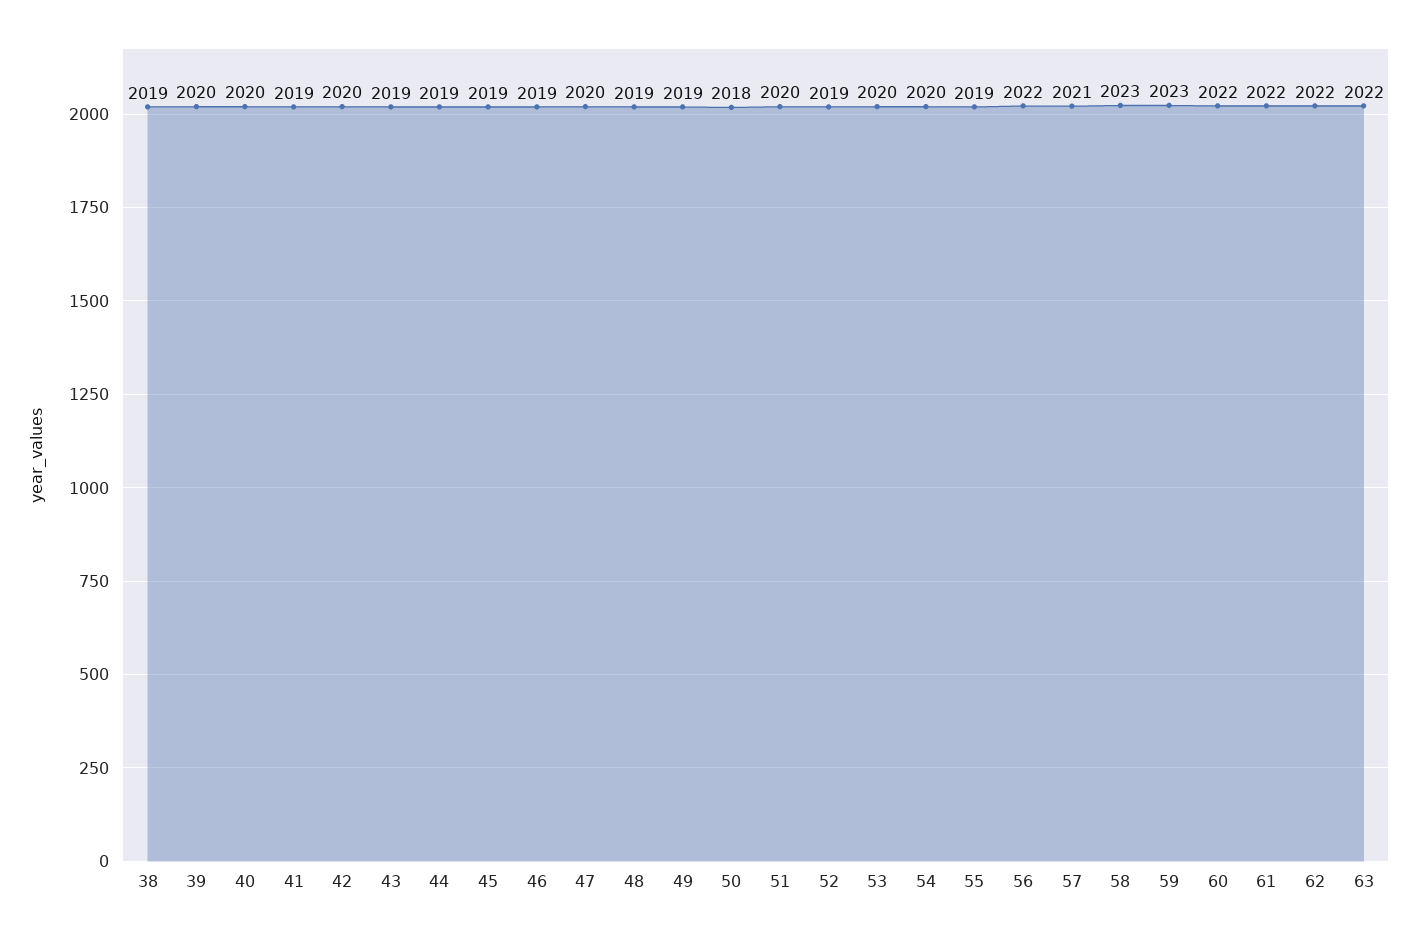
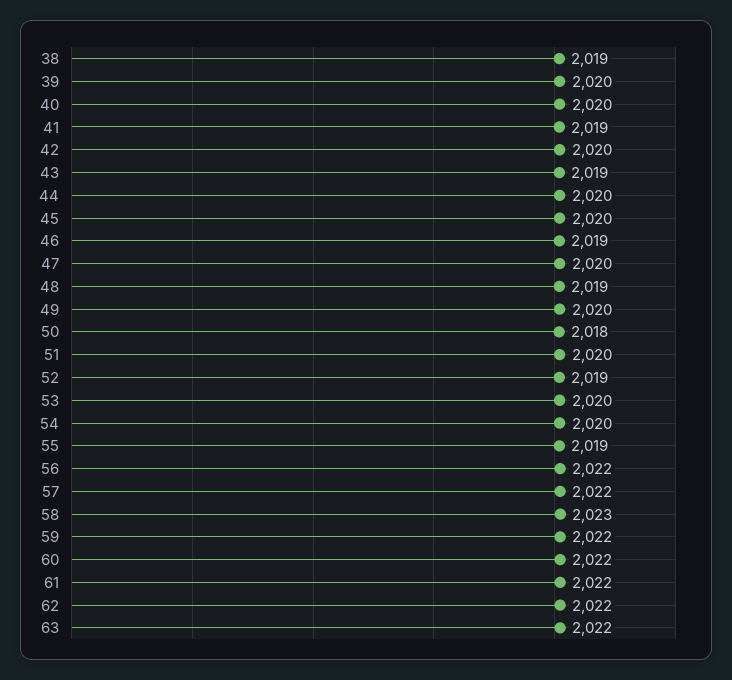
44: 2019 -> 2020
45: 2019 -> 2020
49: 2019 -> 2020
57: 2021 -> 2022
59: 2023 -> 2022

